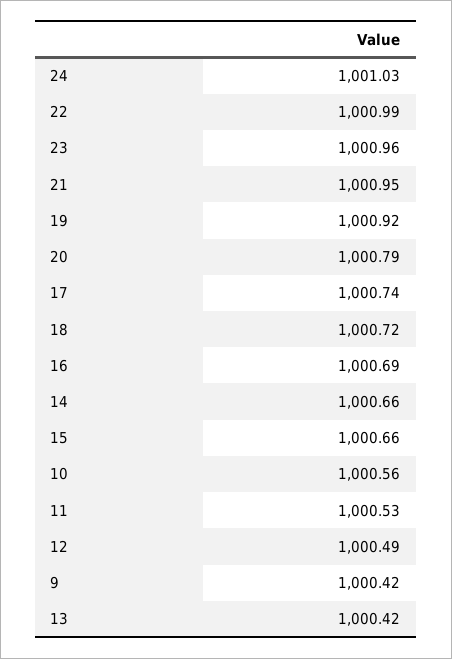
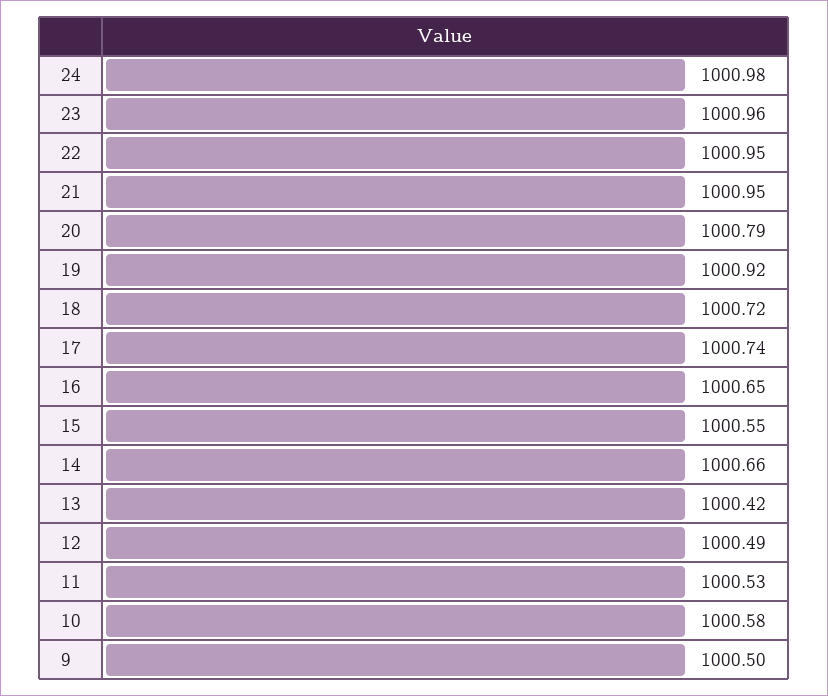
24: 1001.03 -> 1000.98
22: 1000.99 -> 1000.95
16: 1000.69 -> 1000.65
15: 1000.66 -> 1000.55
10: 1000.56 -> 1000.58
9: 1000.42 -> 1000.5

